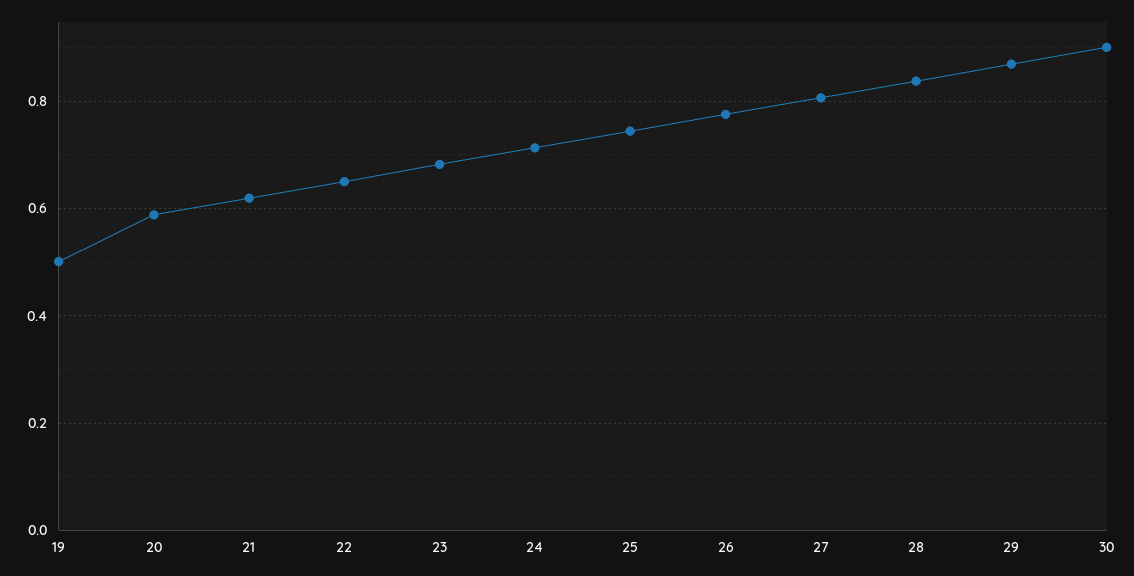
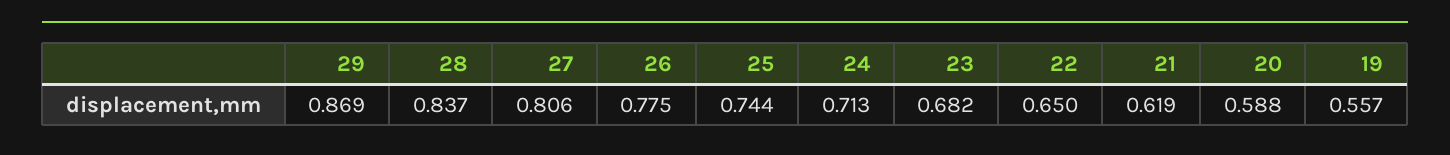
19: 0.5 -> 0.557
30: 0.9 -> none

